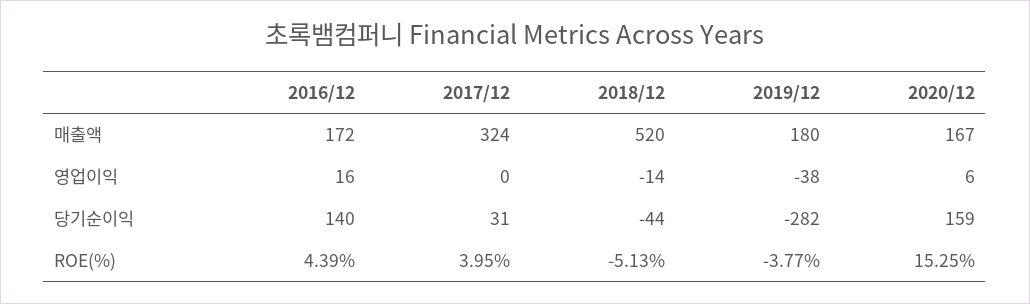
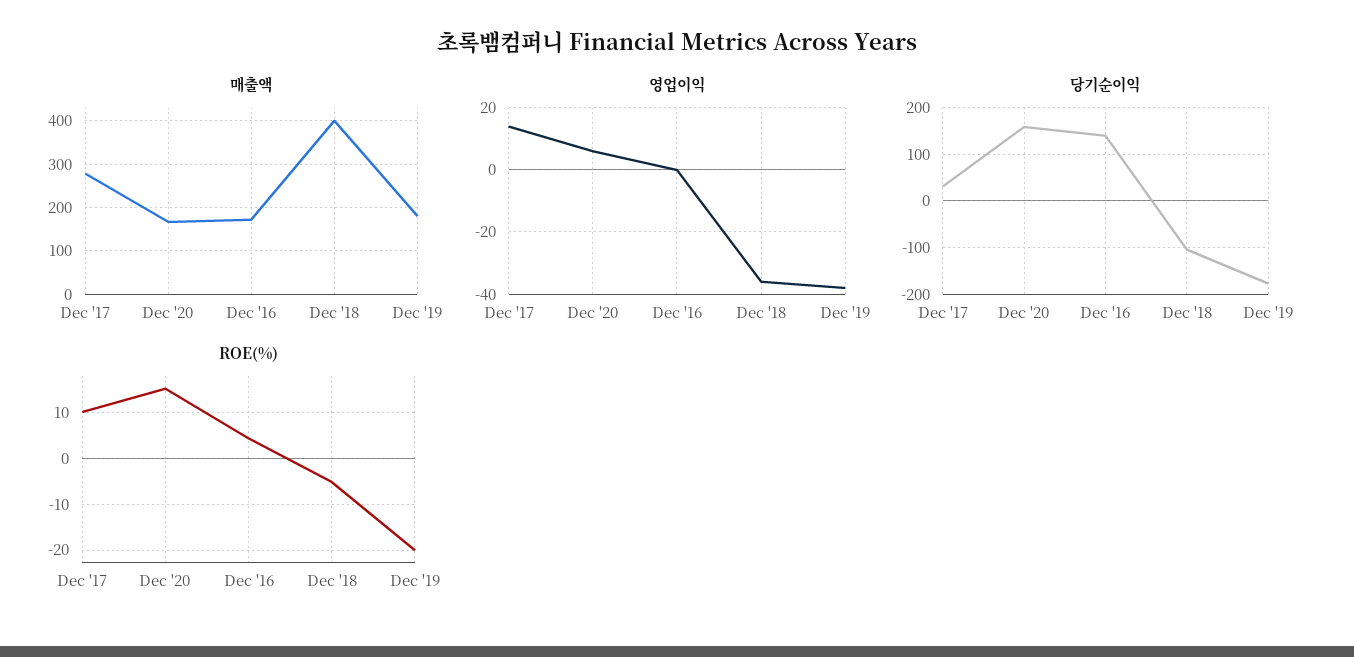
매출액, 2017/12: 324 -> 280
매출액, 2018/12: 520 -> 400
영업이익, 2016/12: 16 -> 0
영업이익, 2017/12: 0 -> 15
영업이익, 2018/12: -14 -> -35
당기순이익, 2018/12: -44 -> -100
당기순이익, 2019/12: -282 -> -180
ROE(%), 2017/12: 3.95 -> 10
ROE(%), 2019/12: -3.77 -> -20

